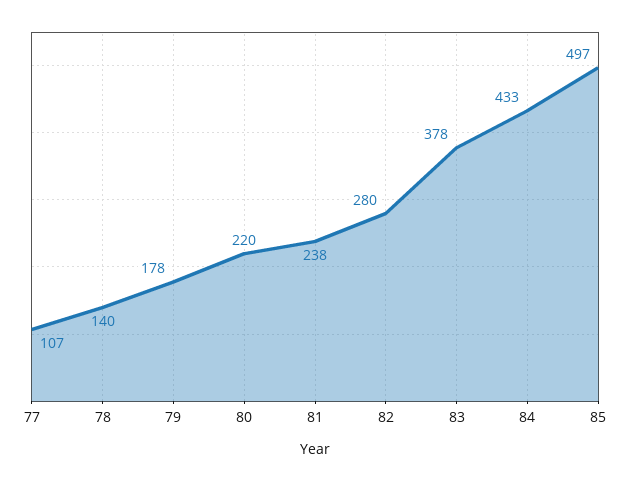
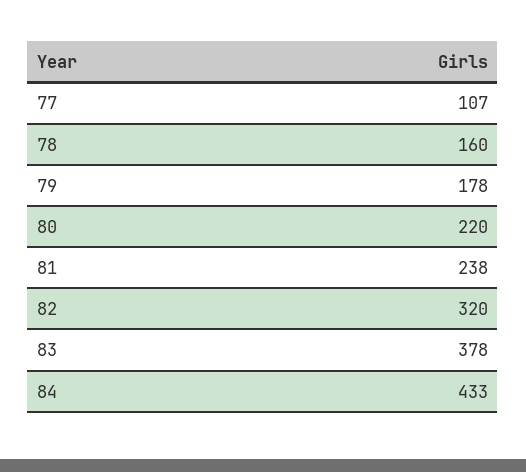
78: 140 -> 160
82: 280 -> 320
85: 497 -> none

